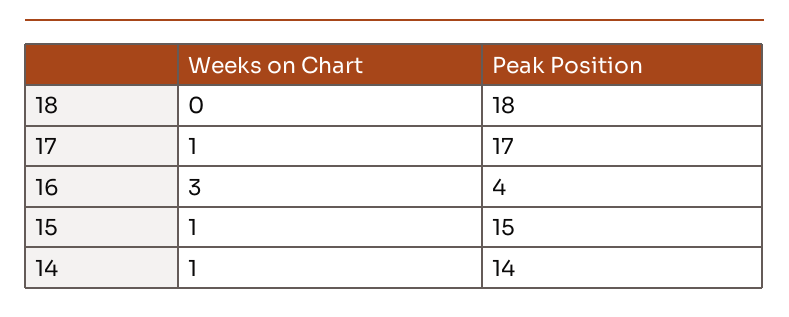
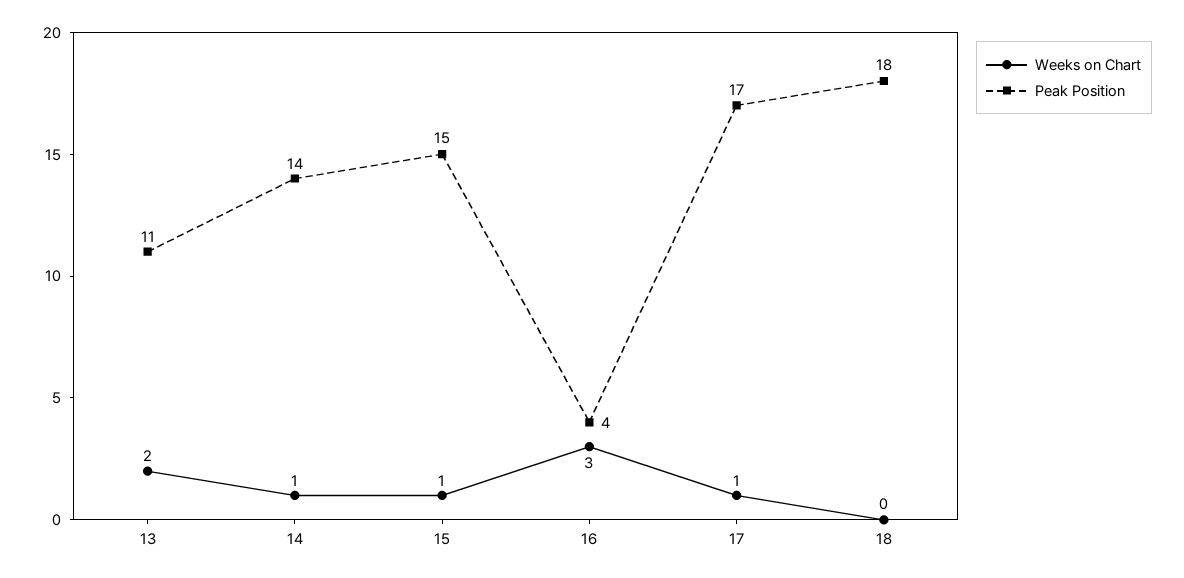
Weeks on Chart, 13: none -> 2
Peak Position, 13: none -> 11

